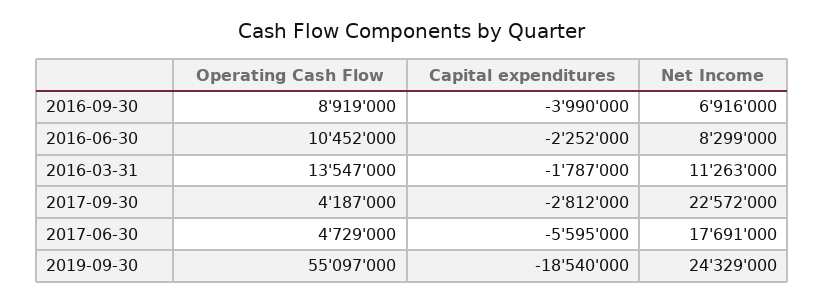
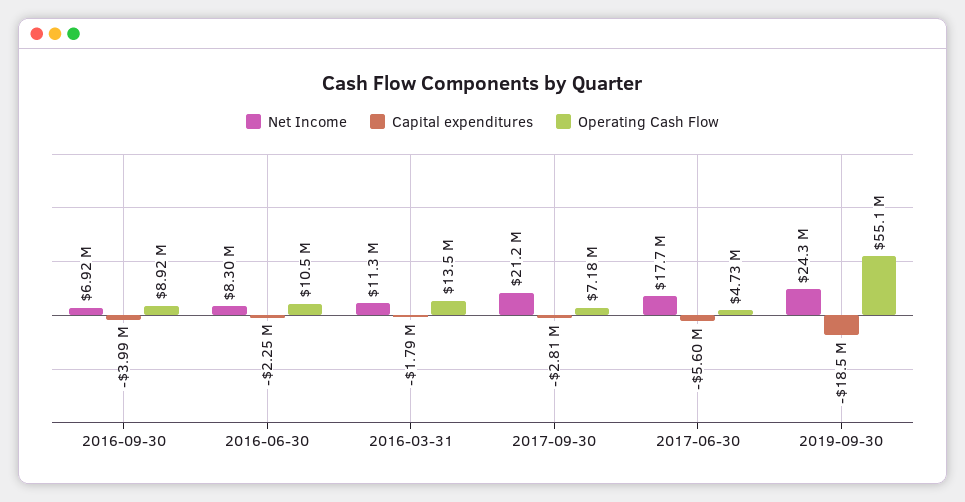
Operating Cash Flow, 2017-09-30: 4187000 -> 7180000
Net Income, 2017-09-30: 22572000 -> 21200000

